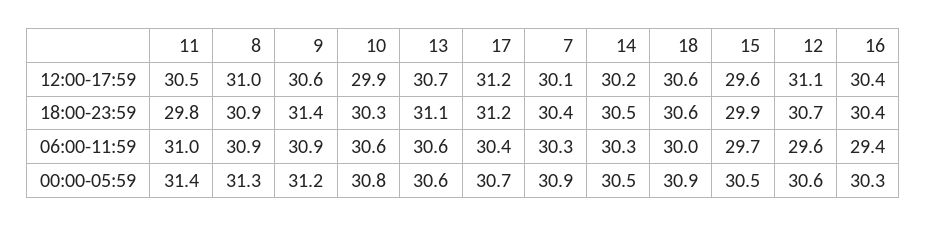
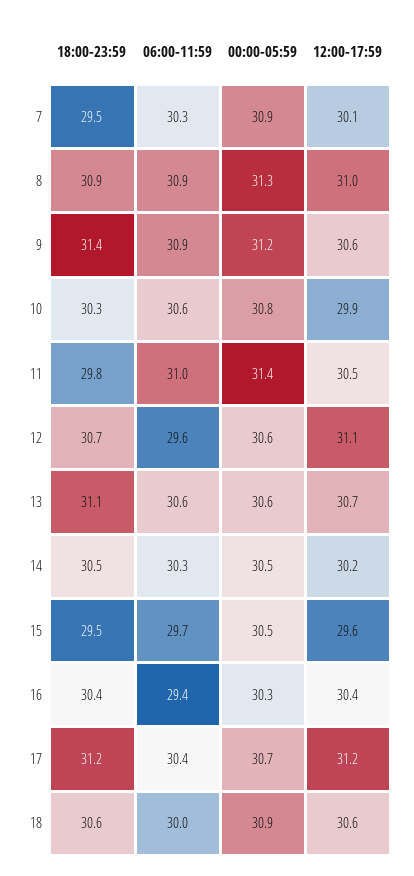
7, 18:00-23:59: 30.4 -> 29.5
15, 18:00-23:59: 29.9 -> 29.5

